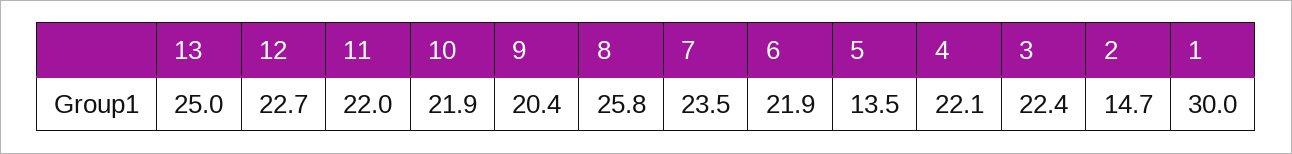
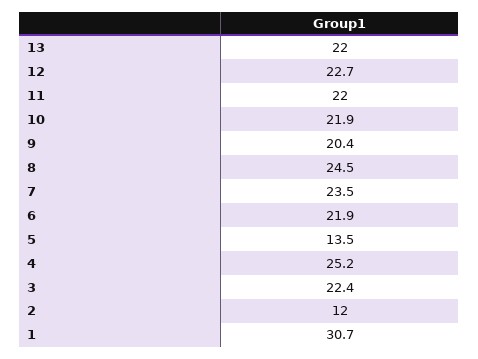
13: 25 -> 22
8: 25.8 -> 24.5
4: 22.1 -> 25.2
2: 14.7 -> 12
1: 30 -> 30.7

